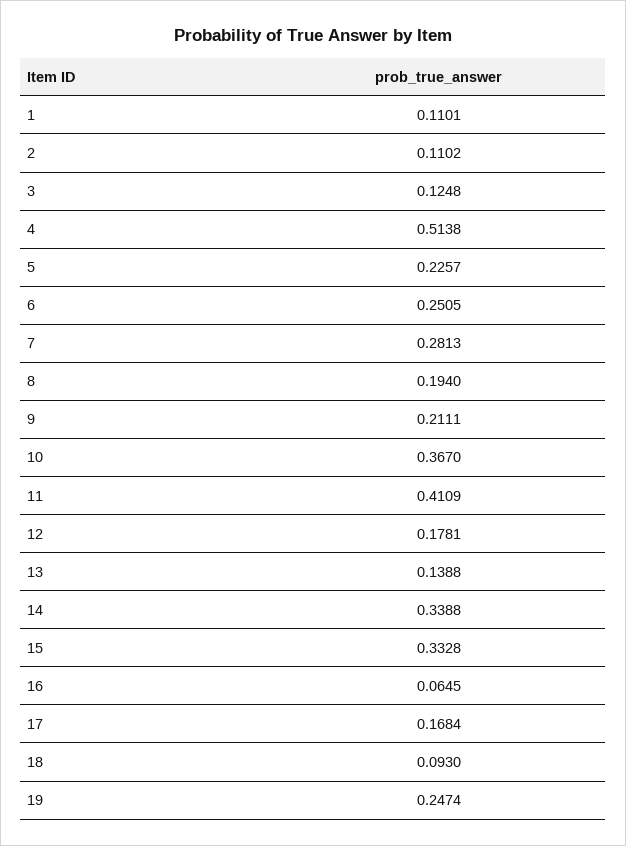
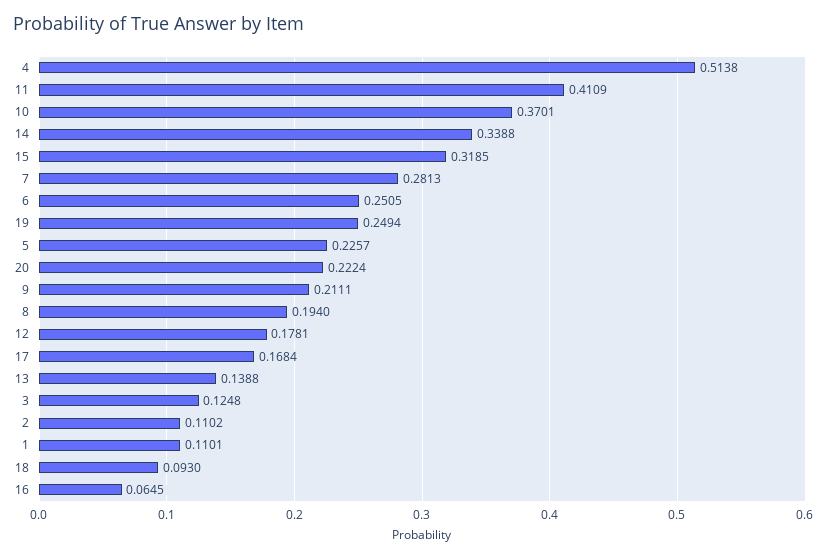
10: 0.367 -> 0.3701
15: 0.3328 -> 0.3185
19: 0.2474 -> 0.2494
20: none -> 0.2224

